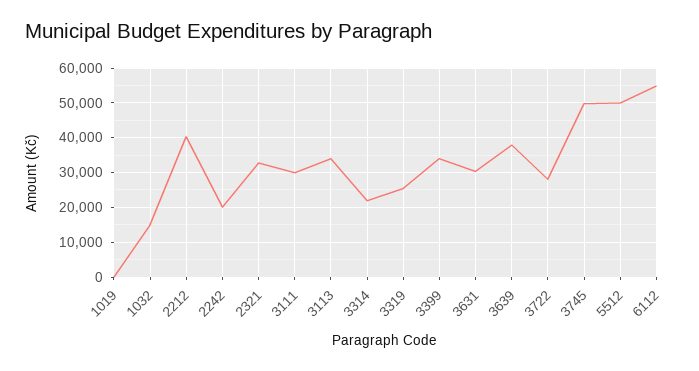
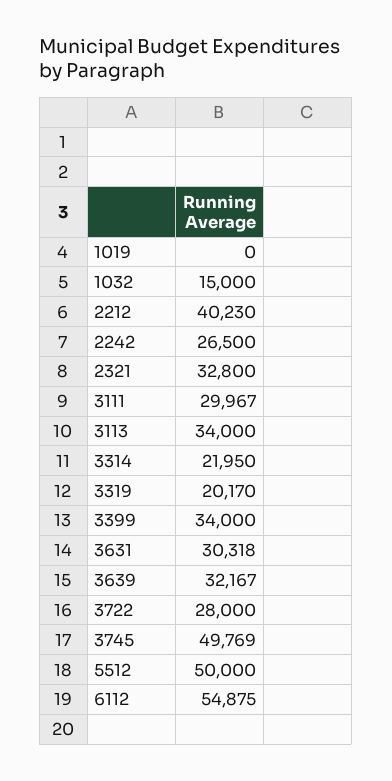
2242: 20000 -> 26500
3319: 26000 -> 20170
3639: 38000 -> 32167

